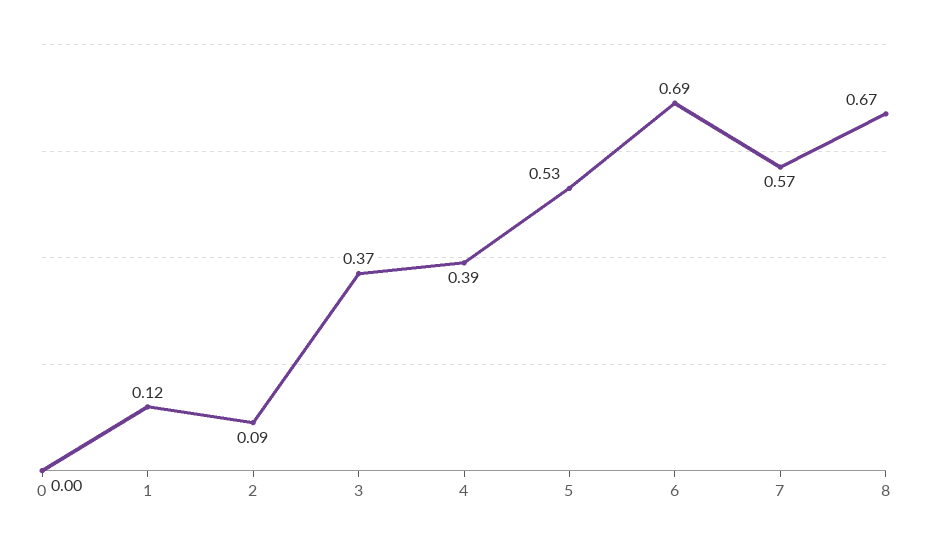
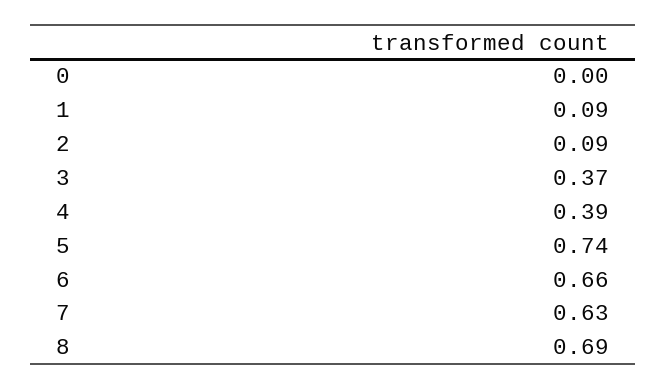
1: 0.12 -> 0.09
5: 0.53 -> 0.74
6: 0.69 -> 0.66
7: 0.57 -> 0.63
8: 0.67 -> 0.69

